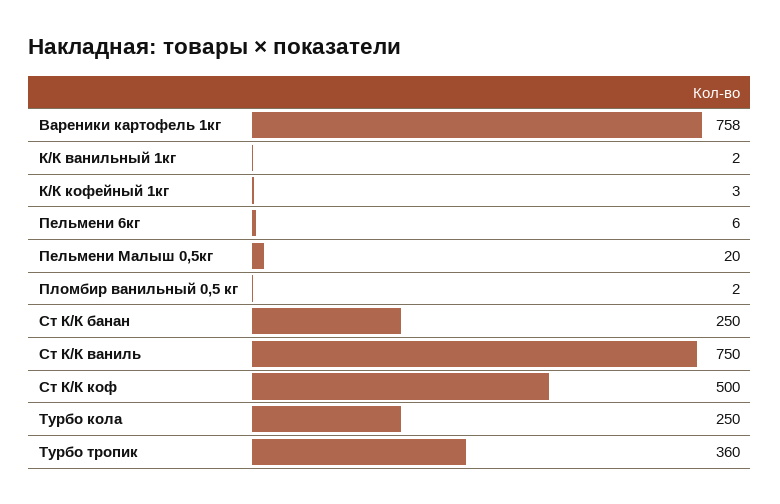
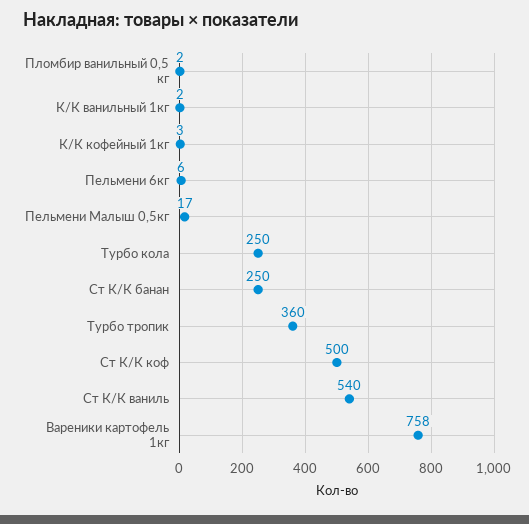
Пельмени Малыш 0,5кг: 20 -> 17
Ст К/К ваниль: 750 -> 540

